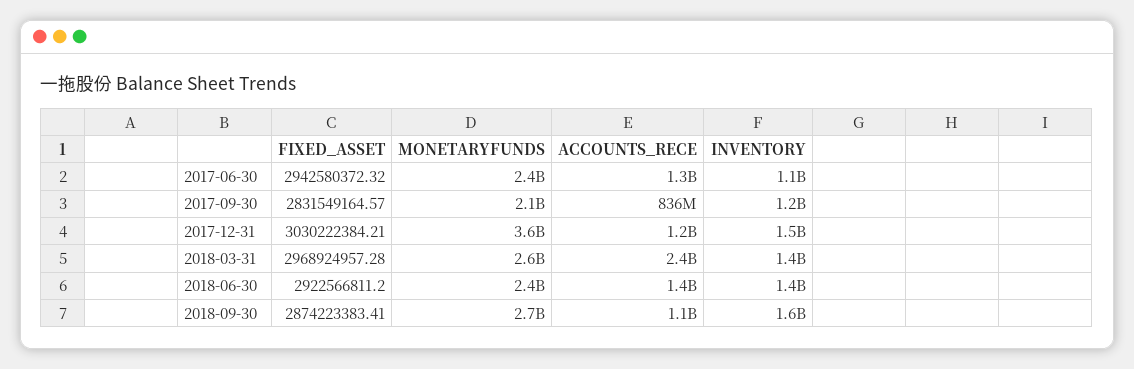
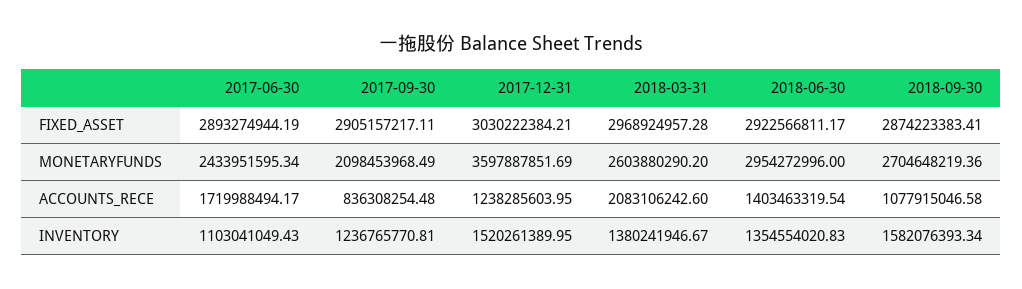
FIXED_ASSET, 2017-06-30: 2942580372.32 -> 2893274944.19
ACCOUNTS_RECE, 2017-06-30: 1300000000 -> 1719988494.17
FIXED_ASSET, 2017-09-30: 2831549164.57 -> 2905157217.11
ACCOUNTS_RECE, 2018-03-31: 2400000000 -> 2083106242.6
FIXED_ASSET, 2018-06-30: 2922566811.2 -> 2922566811.17
MONETARYFUNDS, 2018-06-30: 2400000000 -> 2954272996

